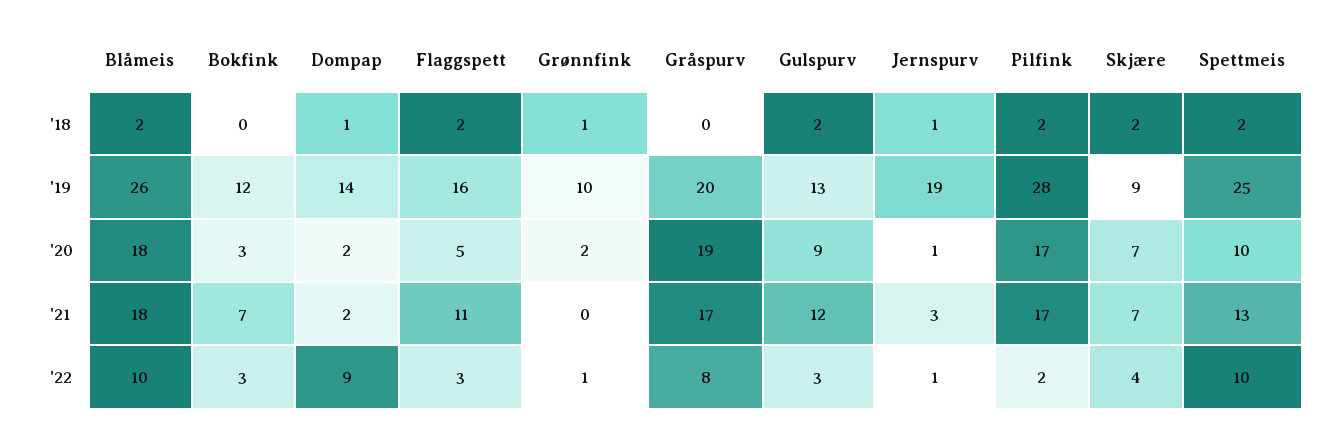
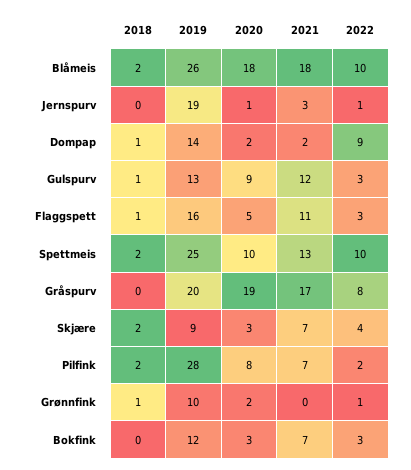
Flaggspett, '18: 2 -> 1
Gulspurv, '18: 2 -> 1
Jernspurv, '18: 1 -> 0
Pilfink, '20: 17 -> 8
Skjære, '20: 7 -> 3
Pilfink, '21: 17 -> 7

